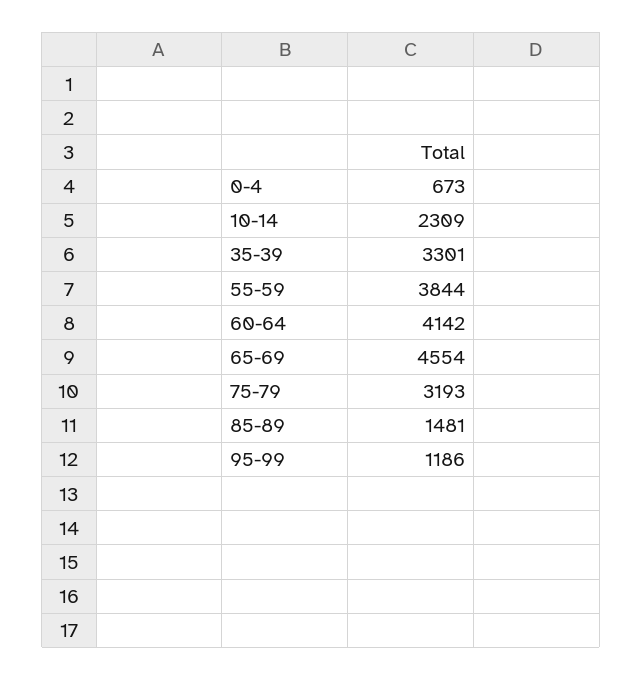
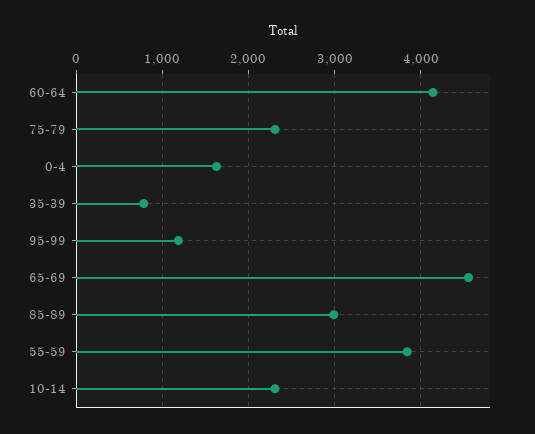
0-4: 673 -> 1600
35-39: 3301 -> 800
75-79: 3193 -> 2300
85-89: 1481 -> 3000

